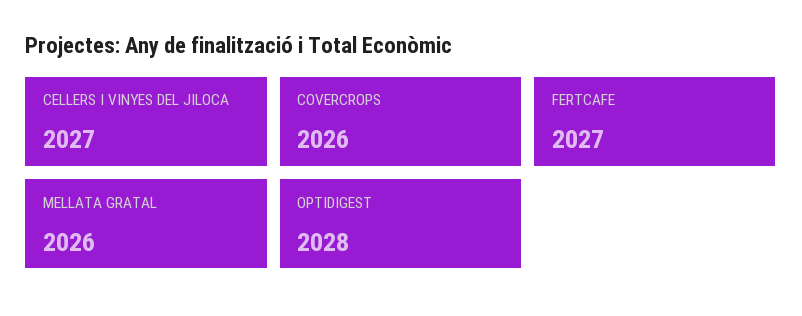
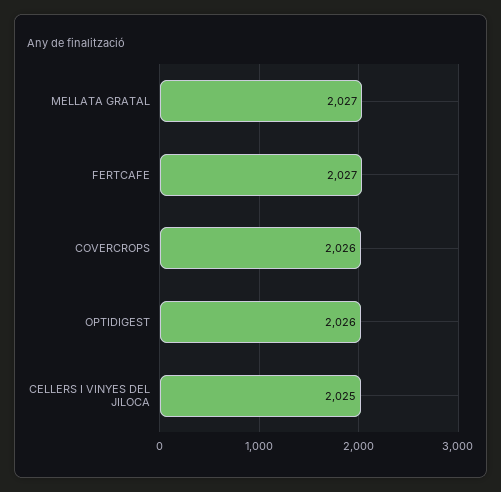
CELLERS I VINYES DEL JILOCA: 2027 -> 2025
MELLATA GRATAL: 2026 -> 2027
OPTIDIGEST: 2028 -> 2026

